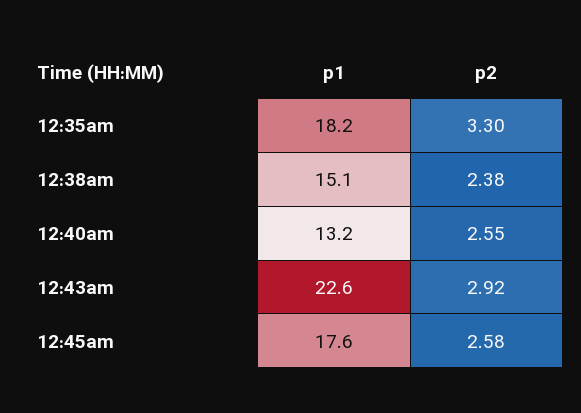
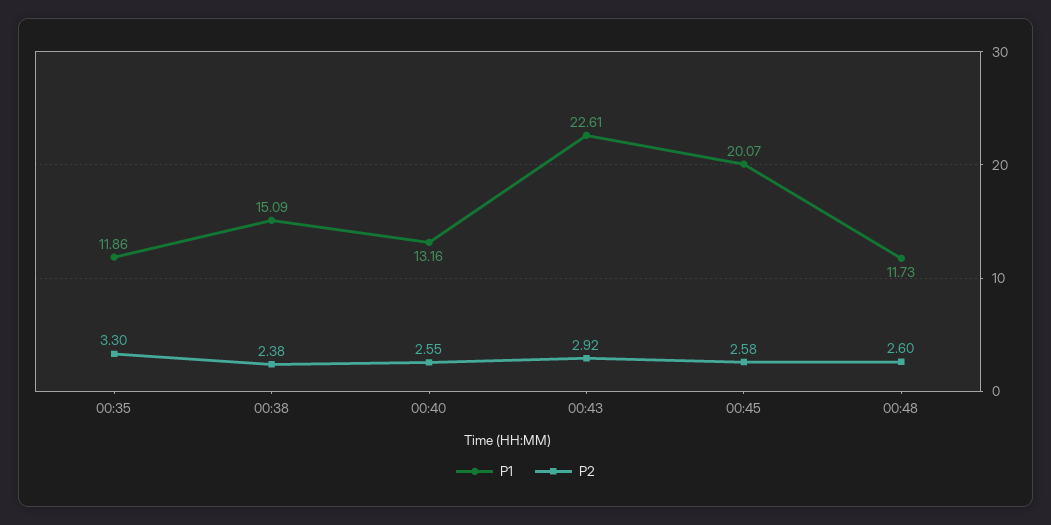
p1, 12:35am: 18.2 -> 11.86
p1, 12:45am: 17.6 -> 20.07
p1, 00:48: none -> 11.73
p2, 00:48: none -> 2.6

